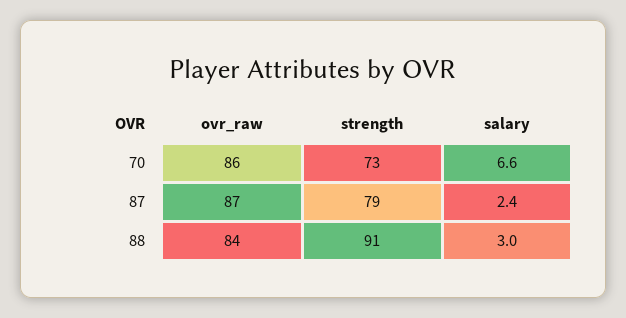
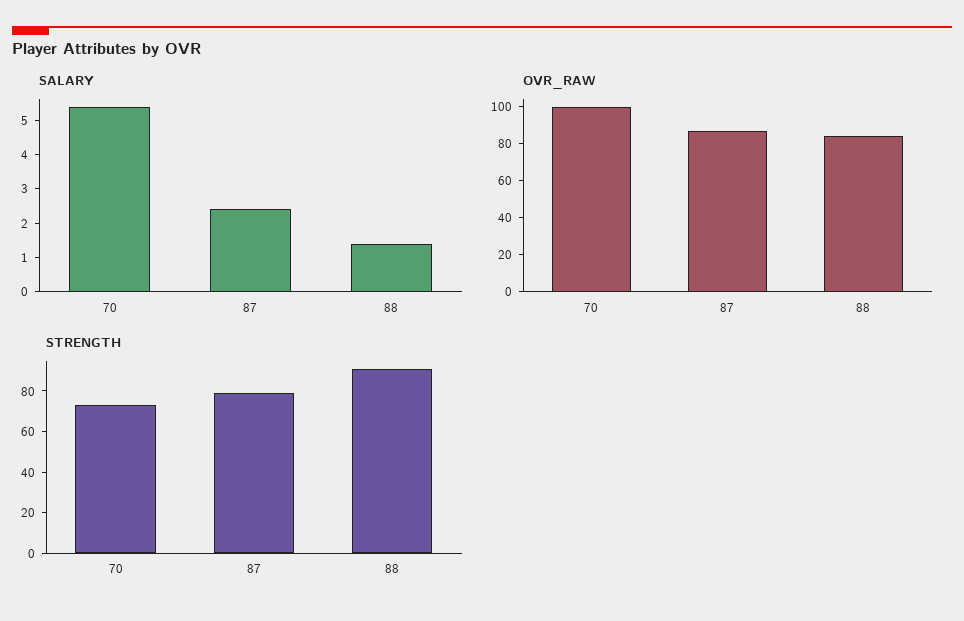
ovr_raw, 70: 86 -> 100
salary, 70: 6.6 -> 5.5
salary, 88: 3 -> 1.5

